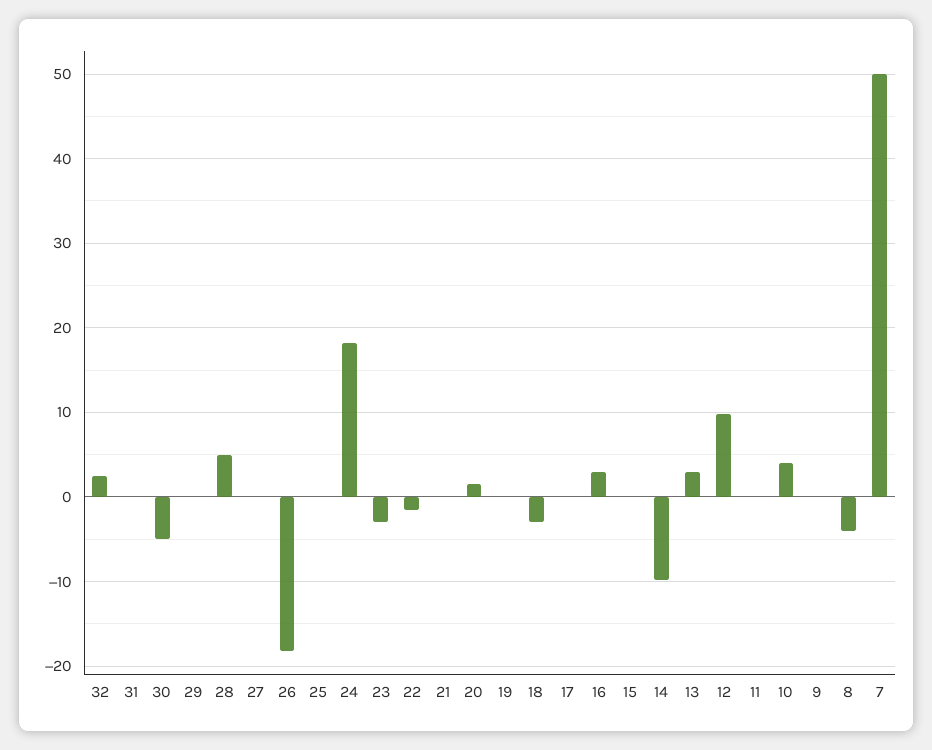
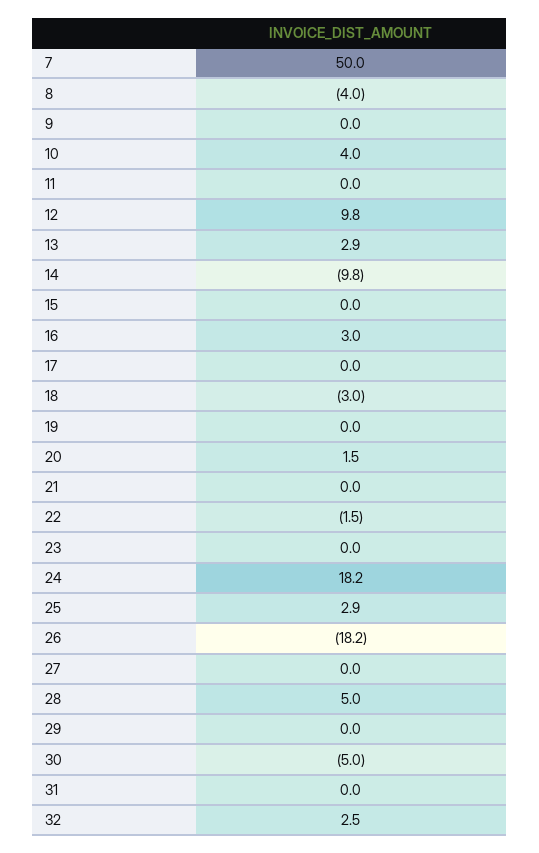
25: 0 -> 2.9
23: -3 -> 0

